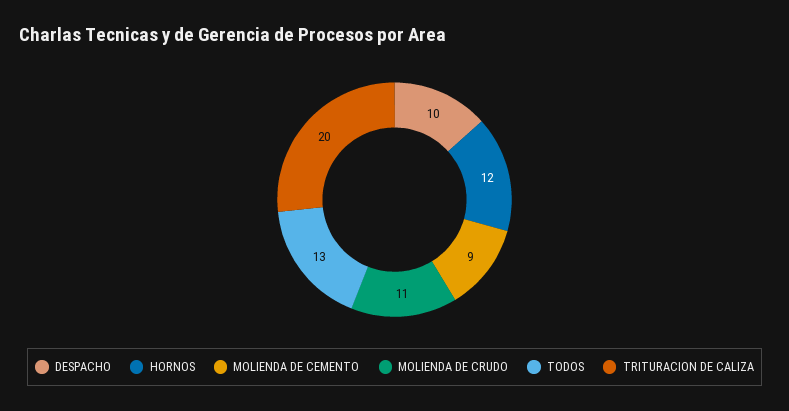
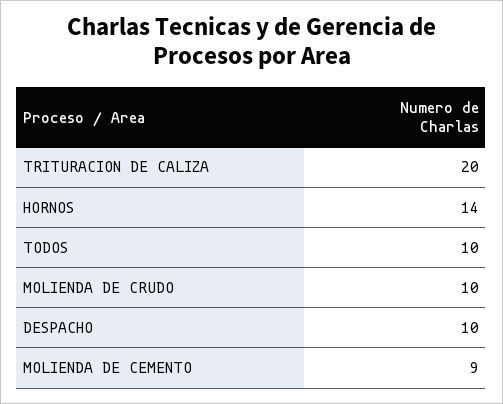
HORNOS: 12 -> 14
MOLIENDA DE CRUDO: 11 -> 10
TODOS: 13 -> 10

